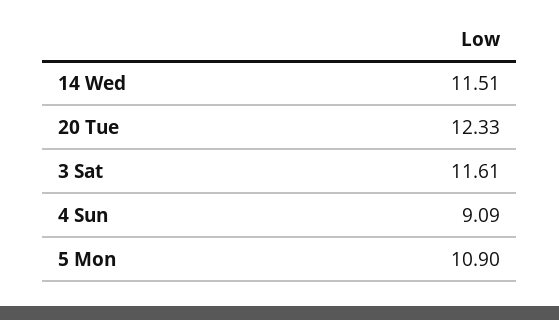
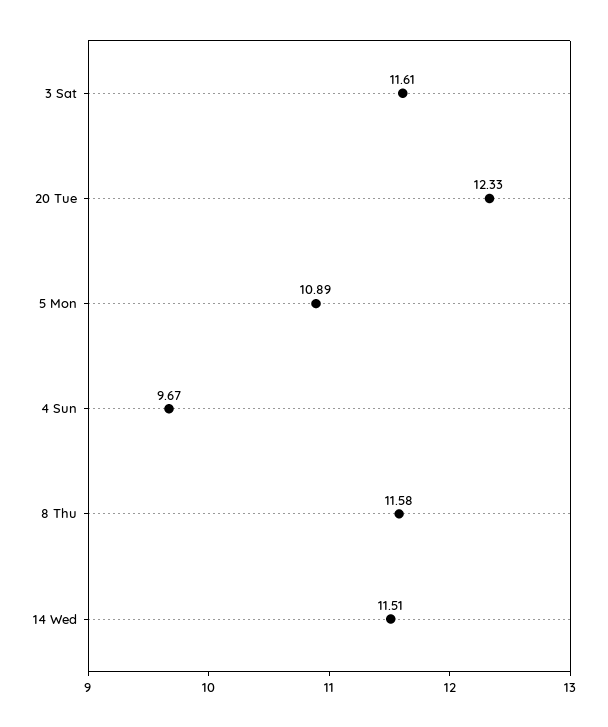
4 Sun: 9.09 -> 9.67
5 Mon: 10.9 -> 10.89
8 Thu: none -> 11.58

